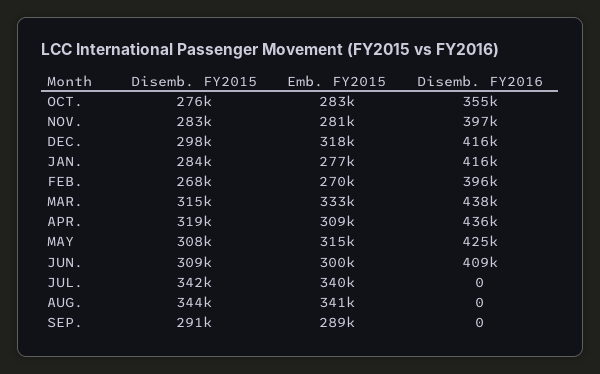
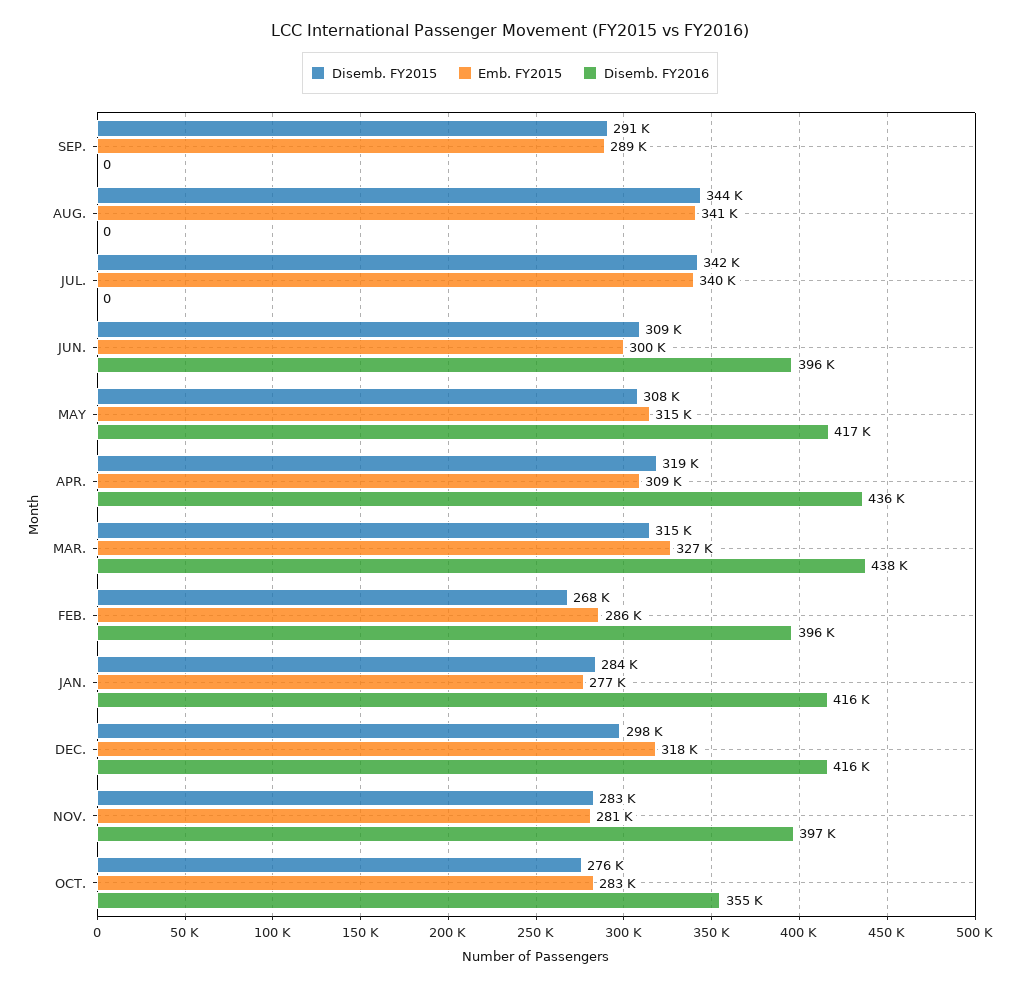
Emb. FY2015, FEB.: 270000 -> 286000
Emb. FY2015, MAR.: 333000 -> 327000
Disemb. FY2016, MAY: 425000 -> 417000
Disemb. FY2016, JUN.: 409000 -> 396000

